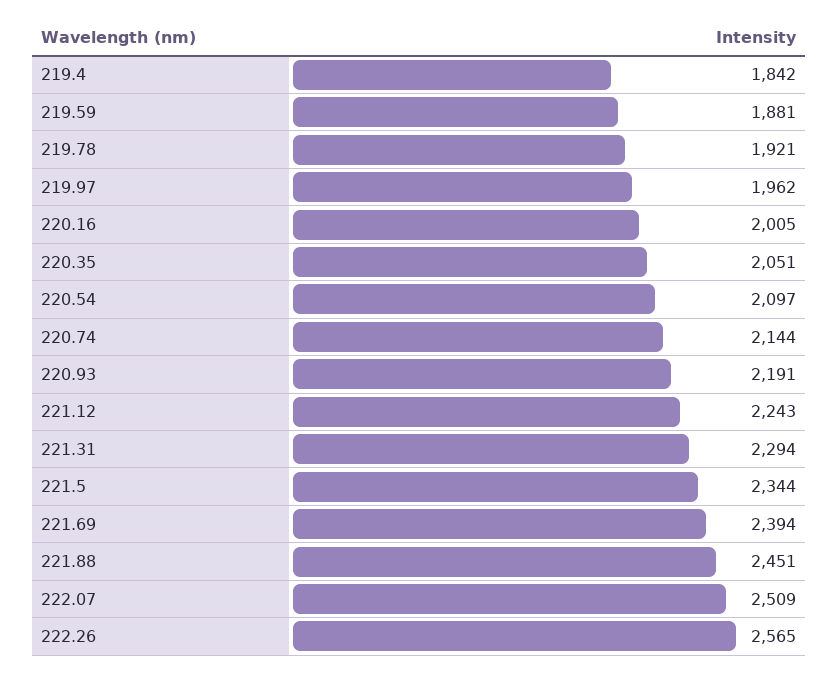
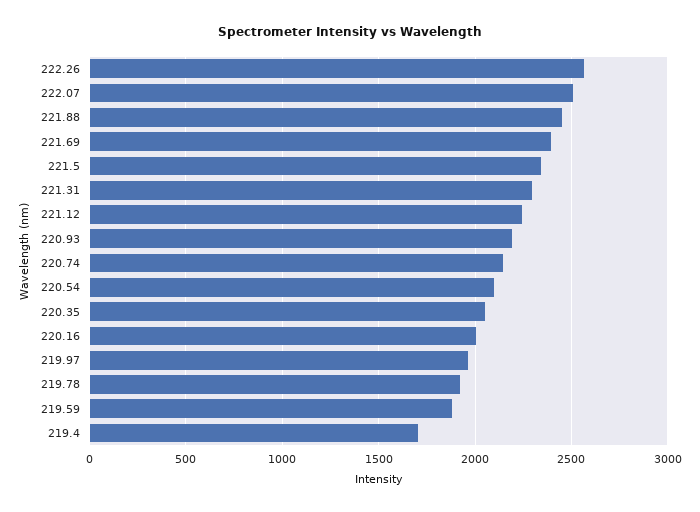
219.4: 1842 -> 1700

